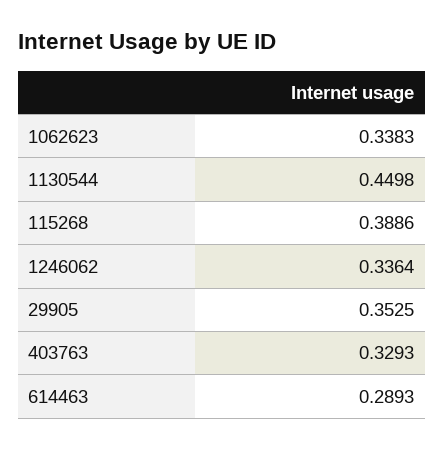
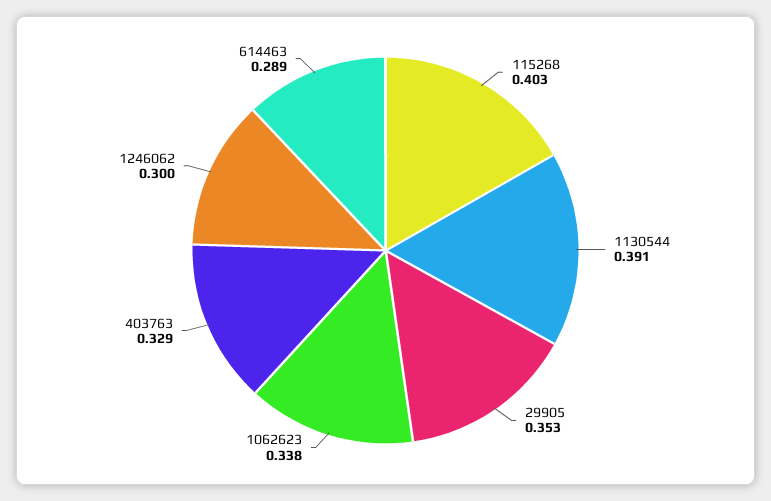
1130544: 0.4498 -> 0.391
115268: 0.3886 -> 0.403
1246062: 0.3364 -> 0.3

